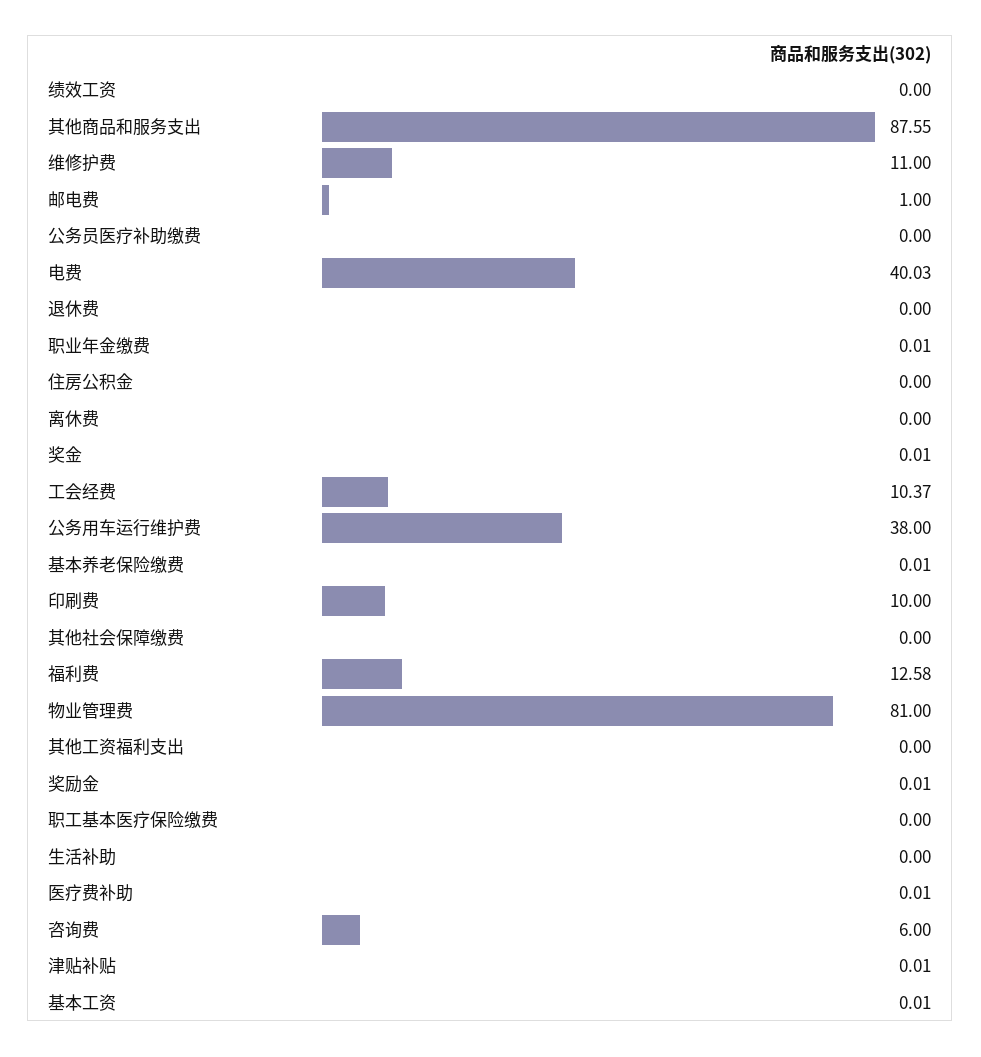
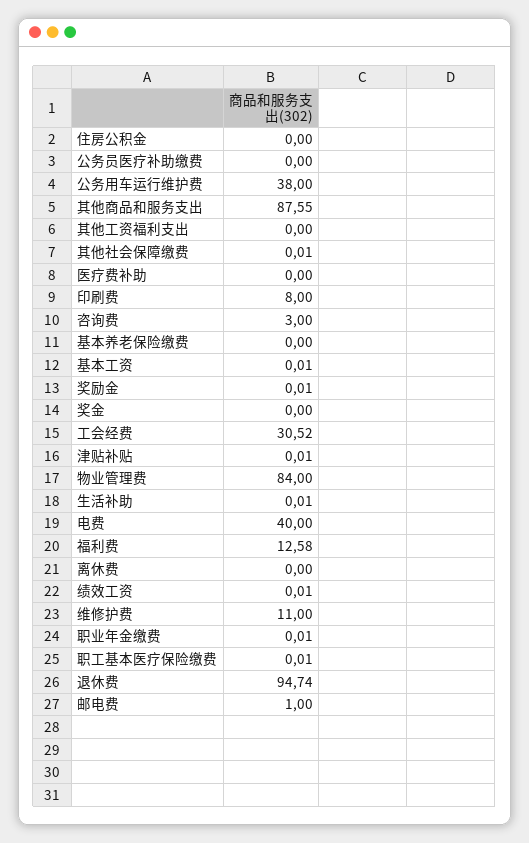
绩效工资: 0 -> 0.01
电费: 40.03 -> 40
退休费: 0 -> 94.74
奖金: 0.01 -> 0
工会经费: 10.37 -> 30.52
基本养老保险缴费: 0.01 -> 0
印刷费: 10 -> 8
其他社会保障缴费: 0 -> 0.01
物业管理费: 81 -> 84
职工基本医疗保险缴费: 0 -> 0.01
生活补助: 0 -> 0.01
医疗费补助: 0.01 -> 0
咨询费: 6 -> 3

